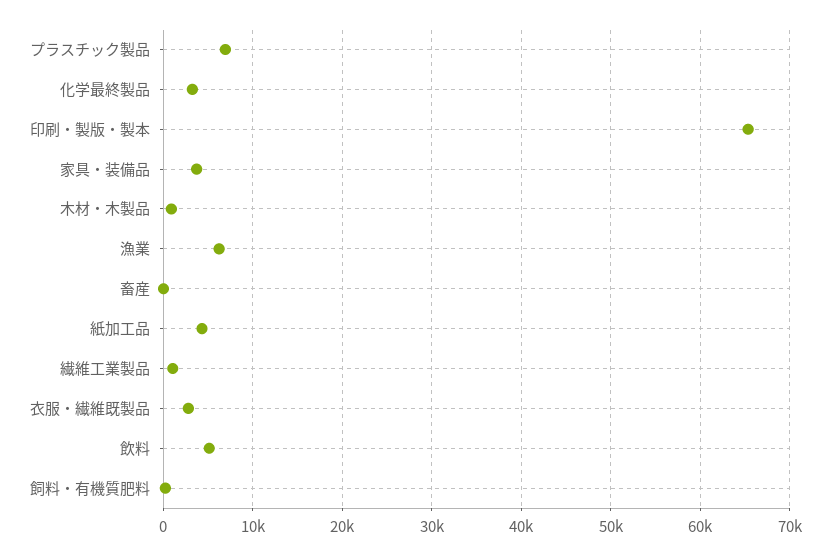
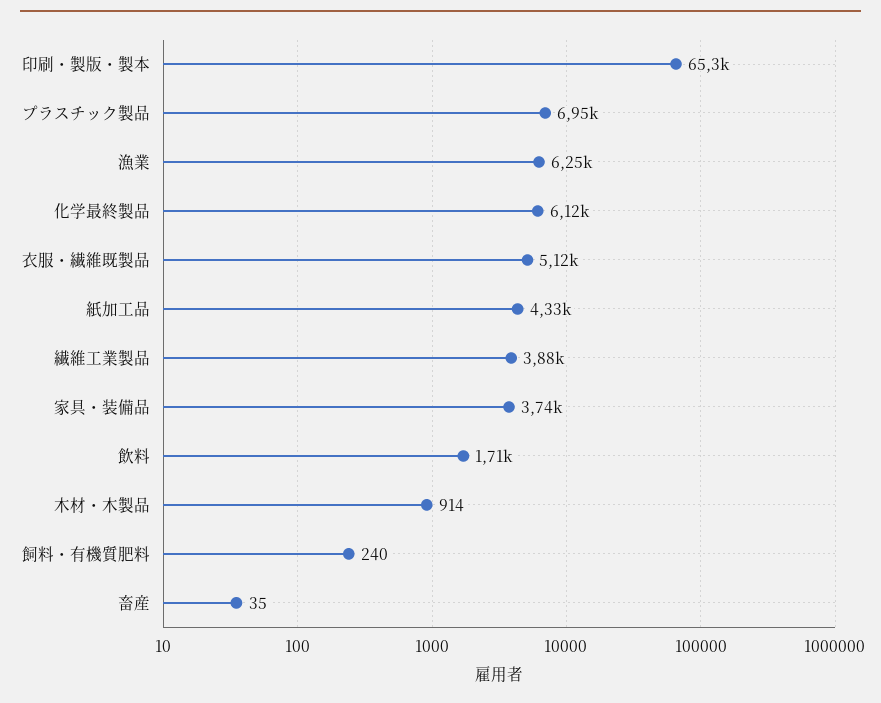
化学最終製品: 3000 -> 6120
繊維工業製品: 1000 -> 3880
衣服・繊維既製品: 3000 -> 5120
飲料: 5000 -> 1710

